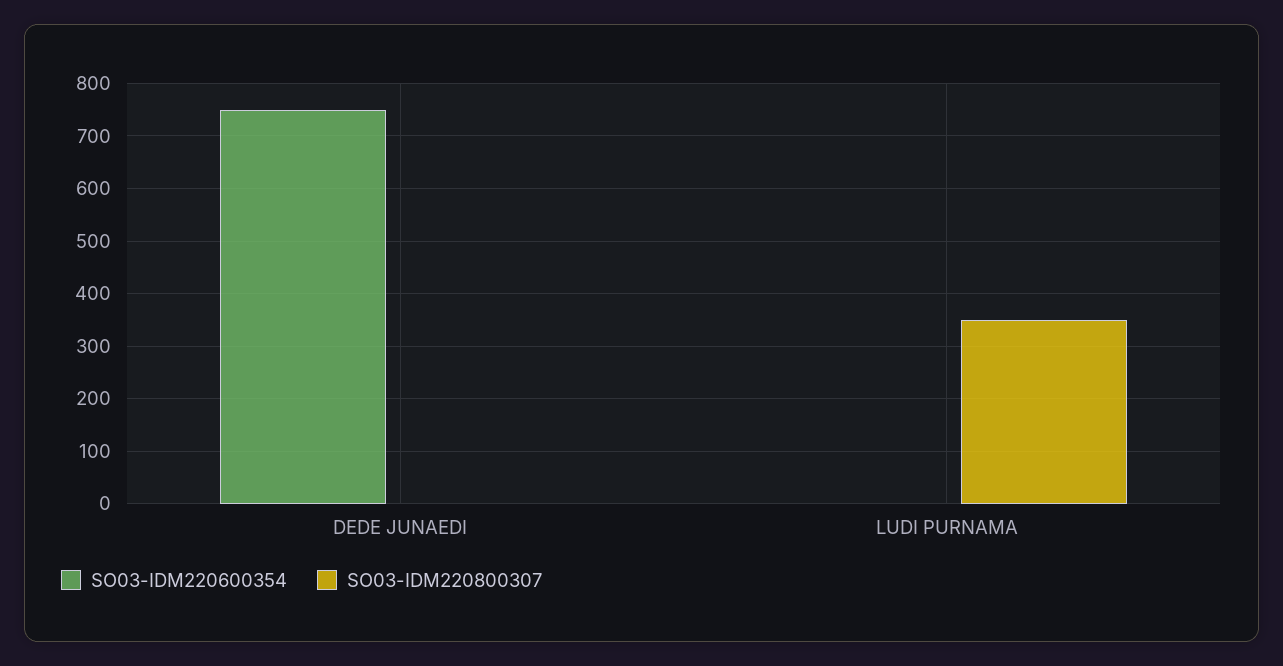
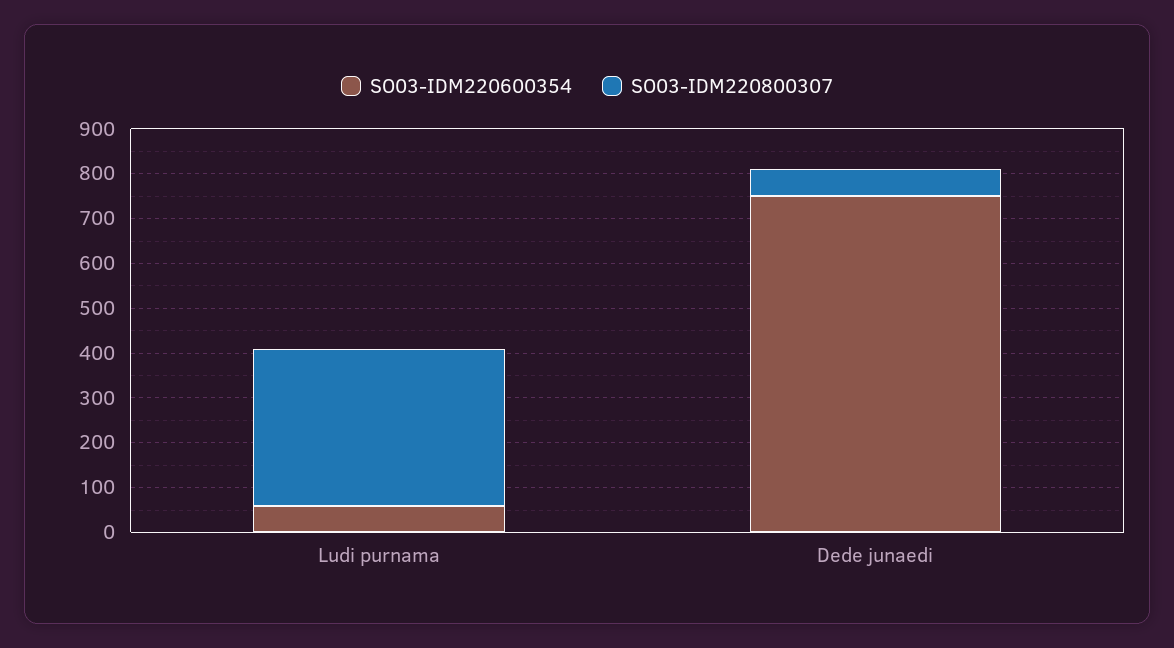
SO03-IDM220800307, DEDE JUNAEDI: 0 -> 60
SO03-IDM220600354, LUDI PURNAMA: 0 -> 60

